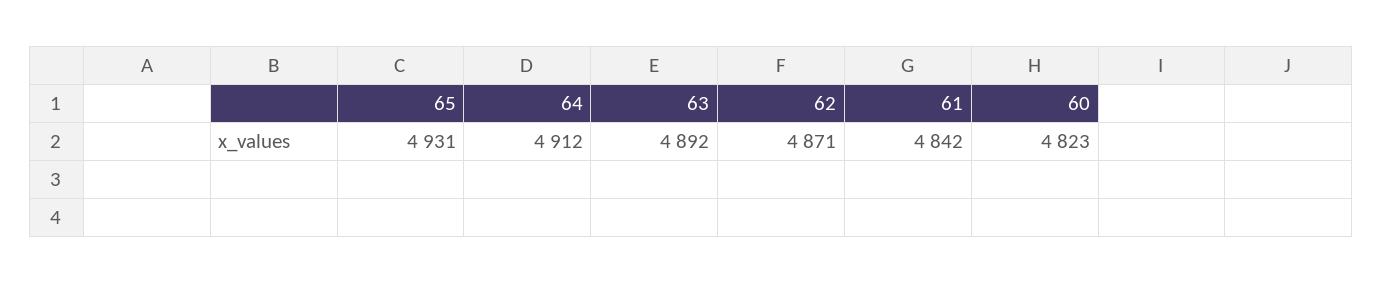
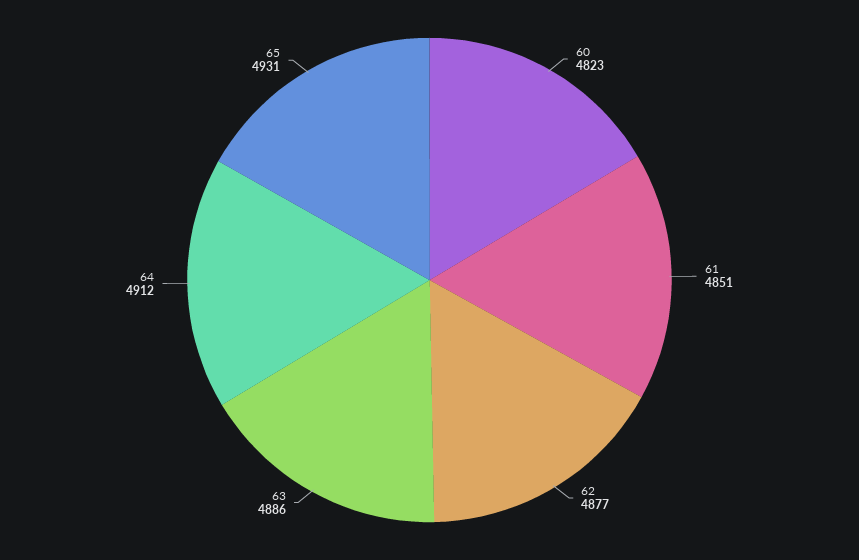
63: 4892 -> 4886
62: 4871 -> 4877
61: 4842 -> 4851

